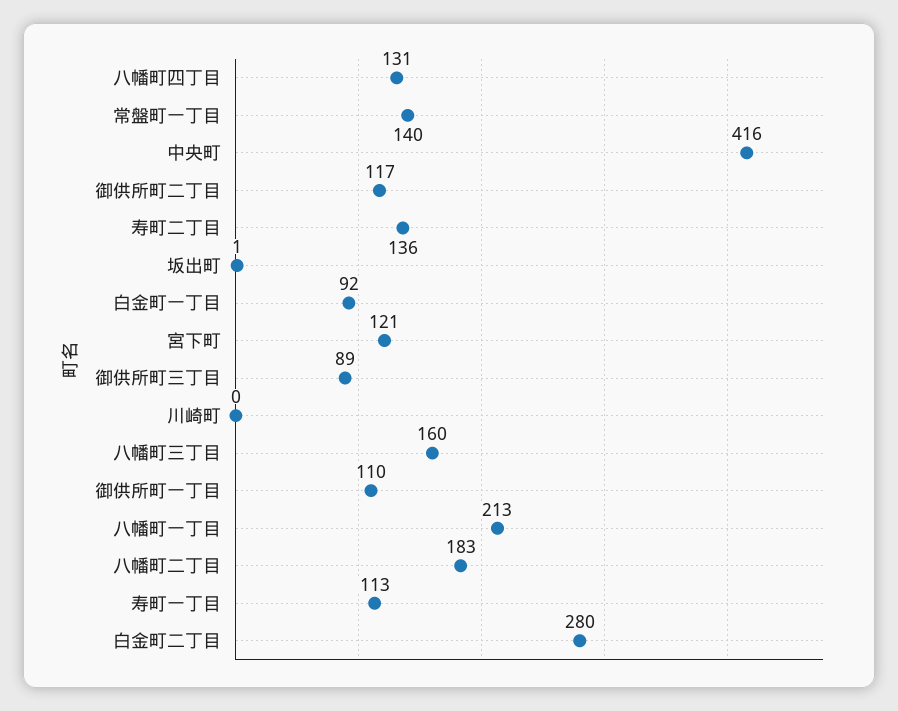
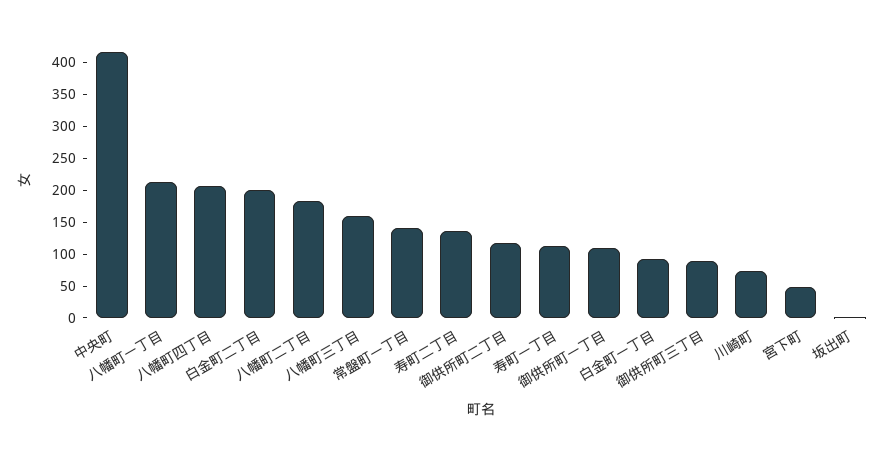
八幡町四丁目: 131 -> 200
宮下町: 121 -> 50
川崎町: 0 -> 75
白金町二丁目: 280 -> 200

